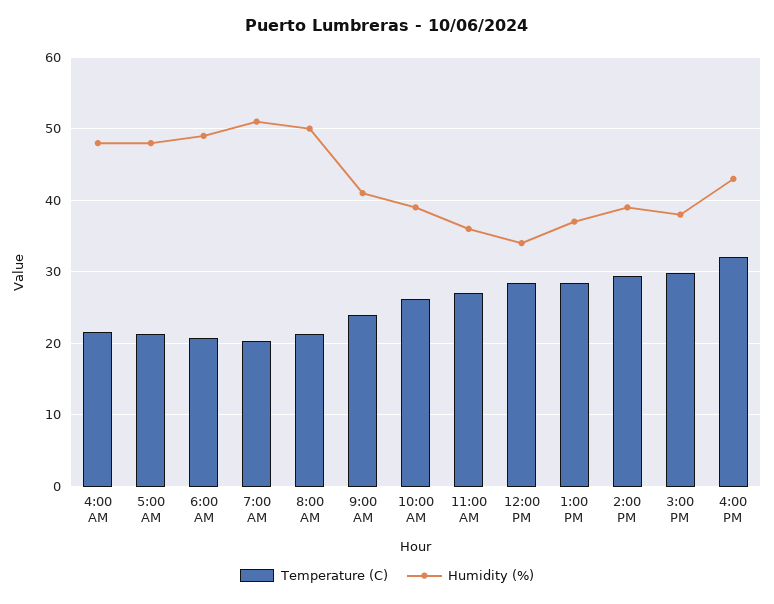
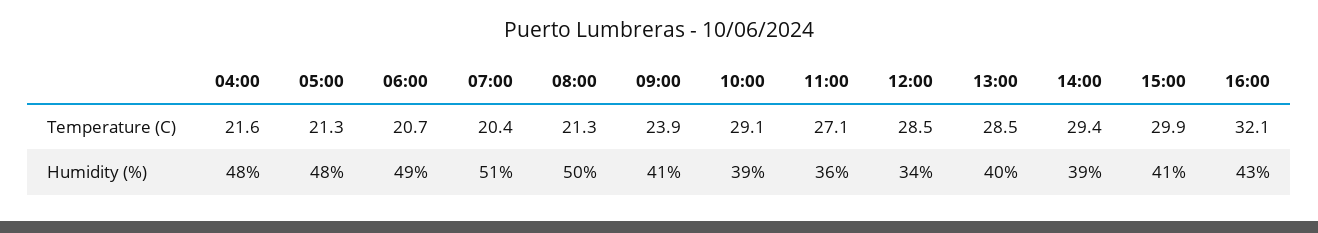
Temperature (C), 10:00 AM: 26 -> 29.1
Humidity (%), 1:00 PM: 37 -> 40
Humidity (%), 3:00 PM: 38 -> 41

